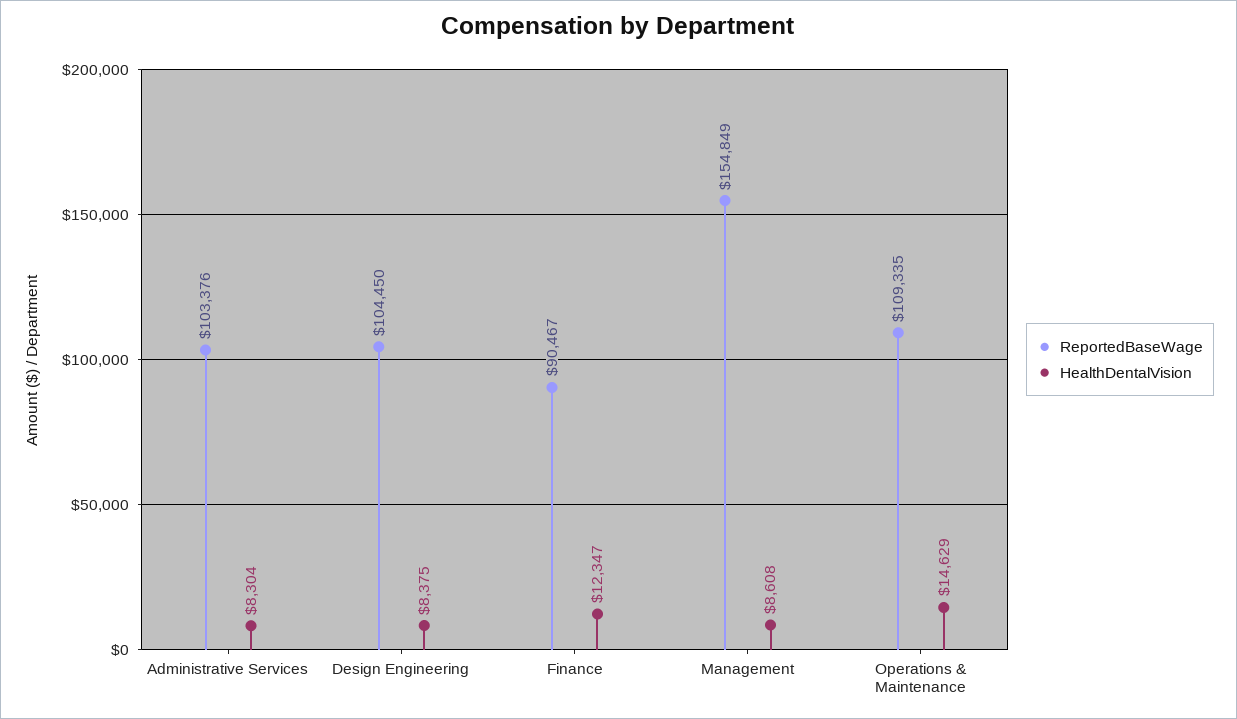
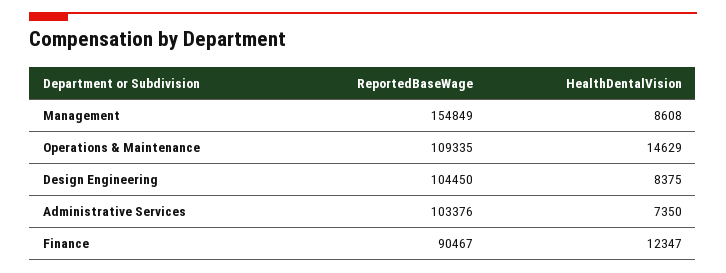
HealthDentalVision, Administrative Services: 8304 -> 7350

